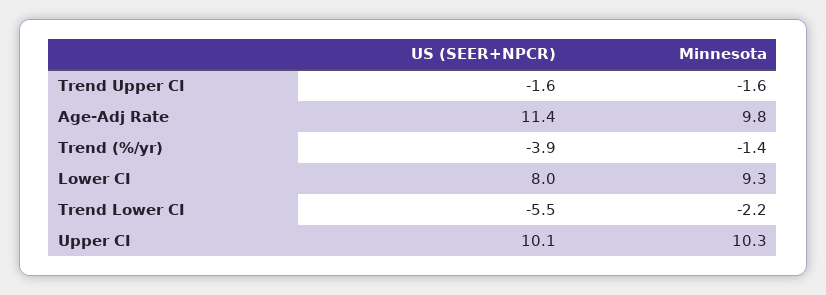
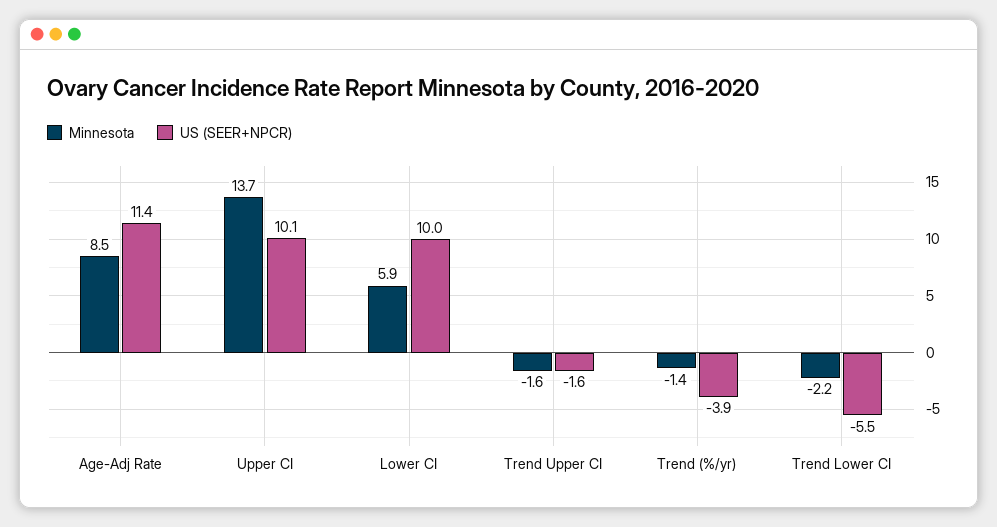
Minnesota, Age-Adj Rate: 9.8 -> 8.5
US (SEER+NPCR), Lower CI: 8 -> 10
Minnesota, Lower CI: 9.3 -> 5.9
Minnesota, Upper CI: 10.3 -> 13.7

